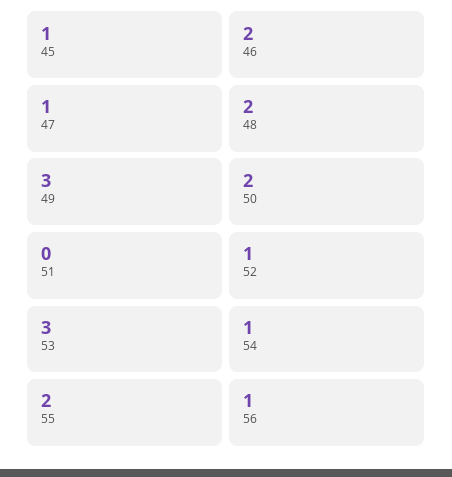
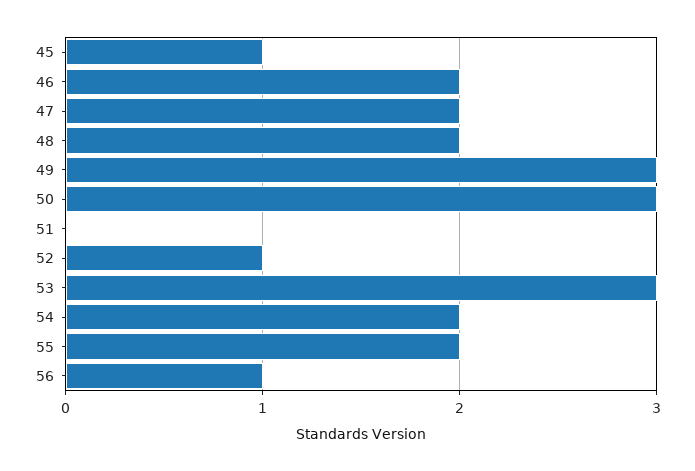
47: 1 -> 2
50: 2 -> 3
54: 1 -> 2

